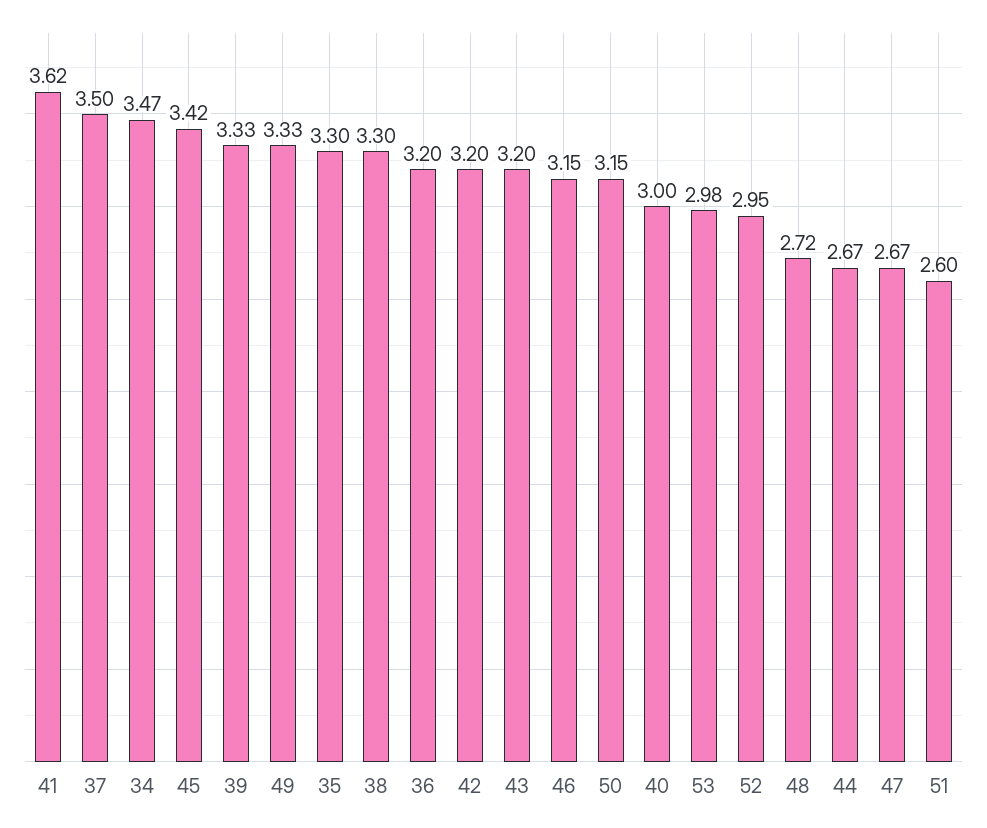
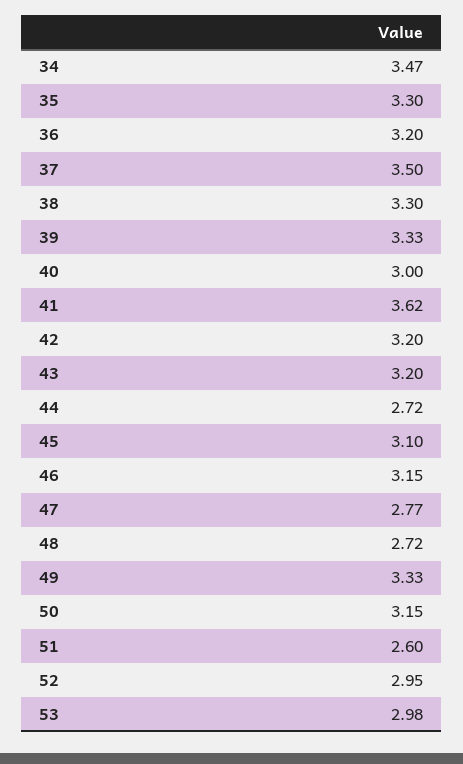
45: 3.42 -> 3.1
44: 2.67 -> 2.72
47: 2.67 -> 2.77

